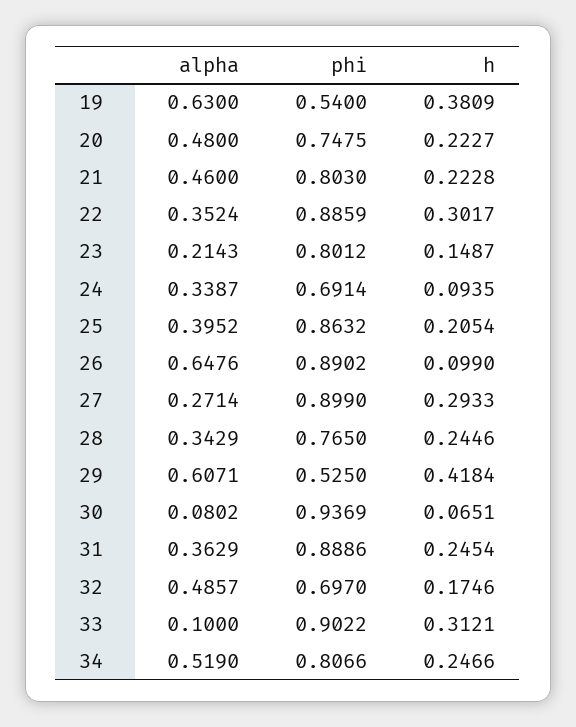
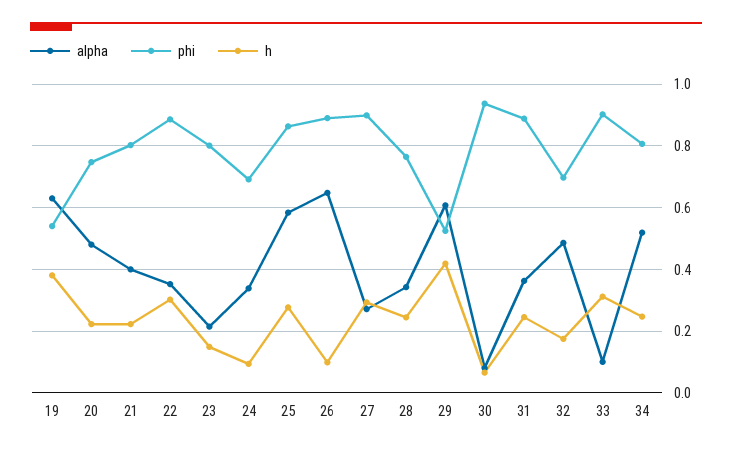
alpha, 21: 0.46 -> 0.4
alpha, 25: 0.3952 -> 0.58
h, 25: 0.2054 -> 0.28

